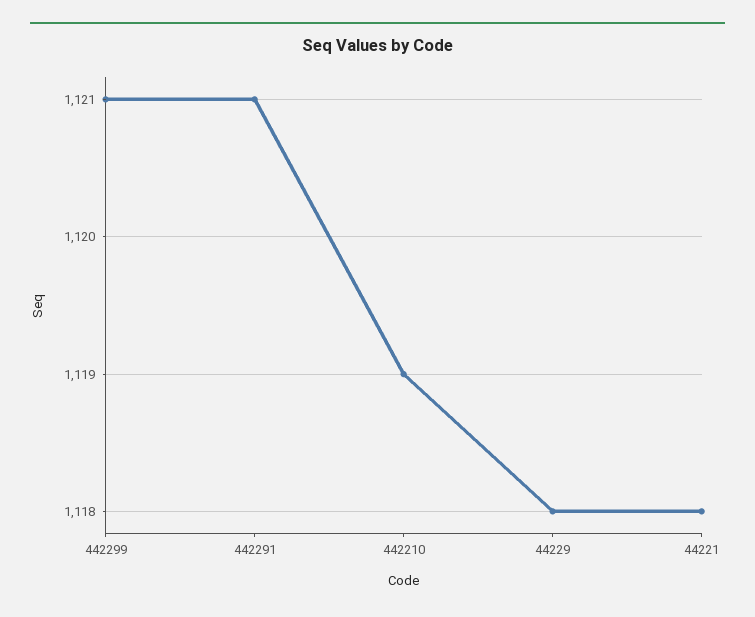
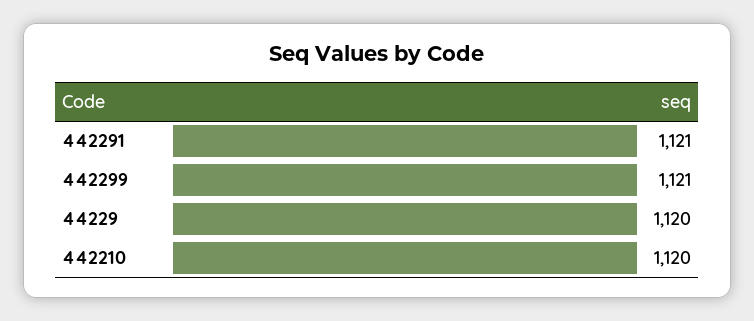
442210: 1119 -> 1120
44229: 1118 -> 1120
44221: 1118 -> none

